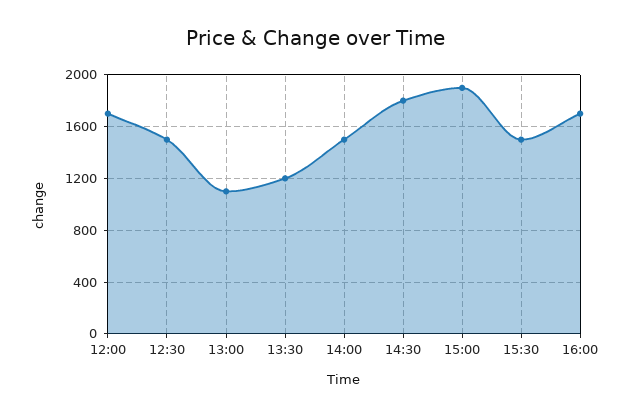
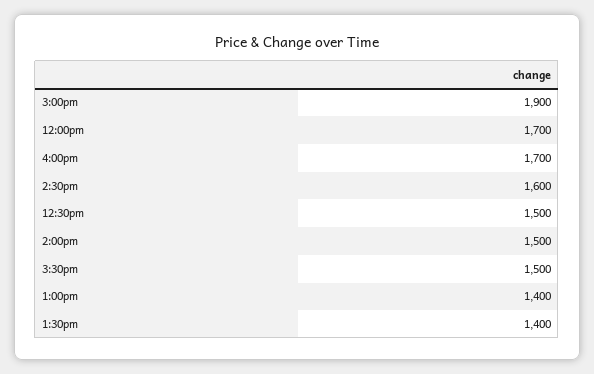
13:00: 1100 -> 1400
13:30: 1200 -> 1400
14:30: 1800 -> 1600

